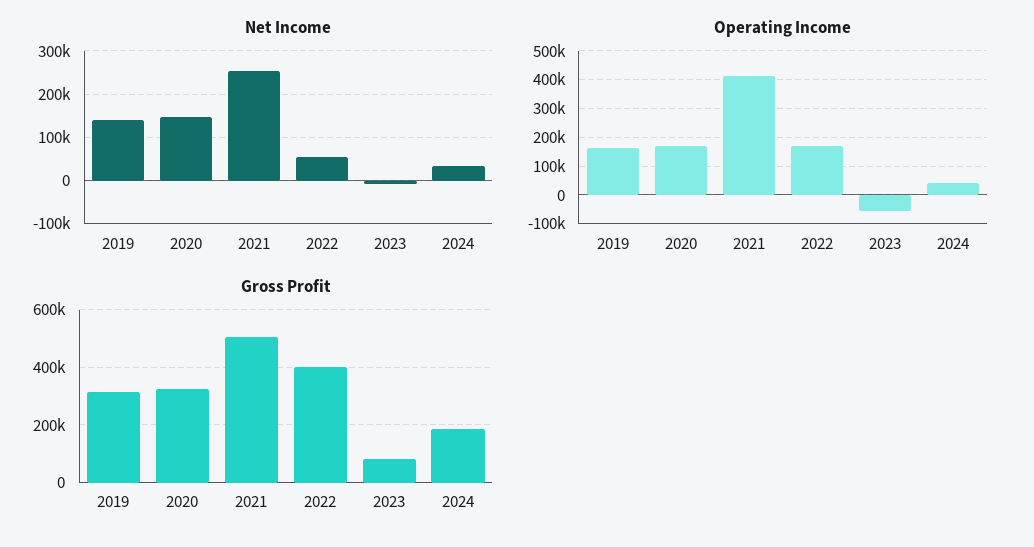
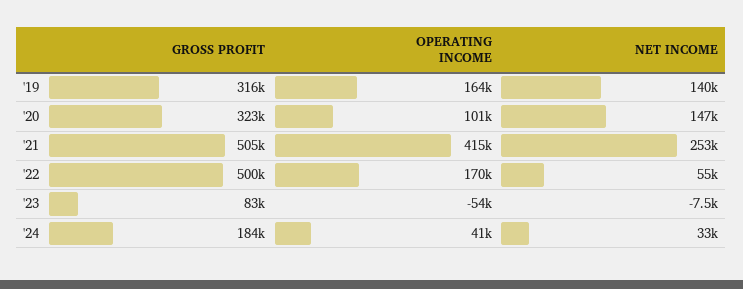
Operating Income, 2020: 175000 -> 101000
Gross Profit, 2022: 400000 -> 500000

